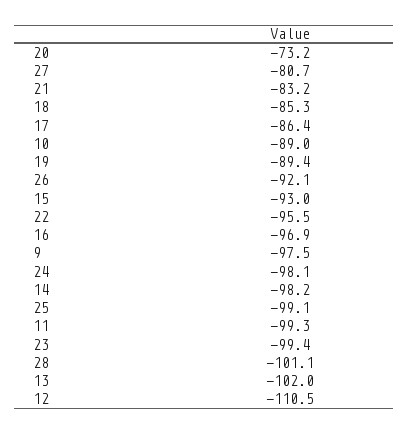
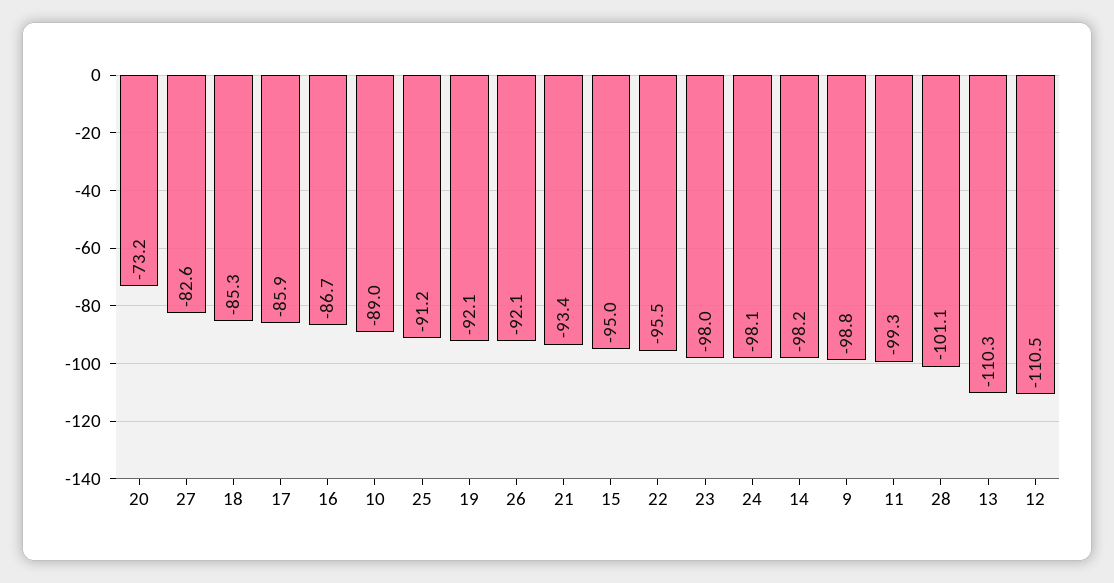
27: -80.7 -> -82.6
21: -83.2 -> -93.4
17: -86.4 -> -85.9
19: -89.4 -> -92.1
15: -93 -> -95
16: -96.9 -> -86.7
9: -97.5 -> -98.8
25: -99.1 -> -91.2
23: -99.4 -> -98
13: -102 -> -110.3

